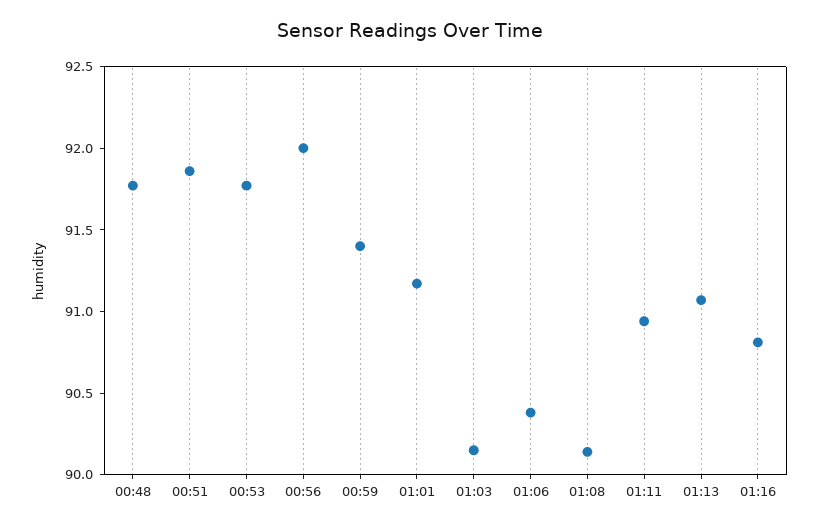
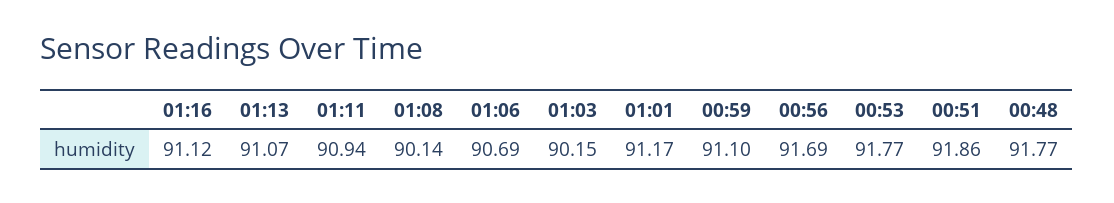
00:56: 92 -> 91.69
00:59: 91.4 -> 91.1
01:06: 90.4 -> 90.69
01:16: 90.8 -> 91.12

